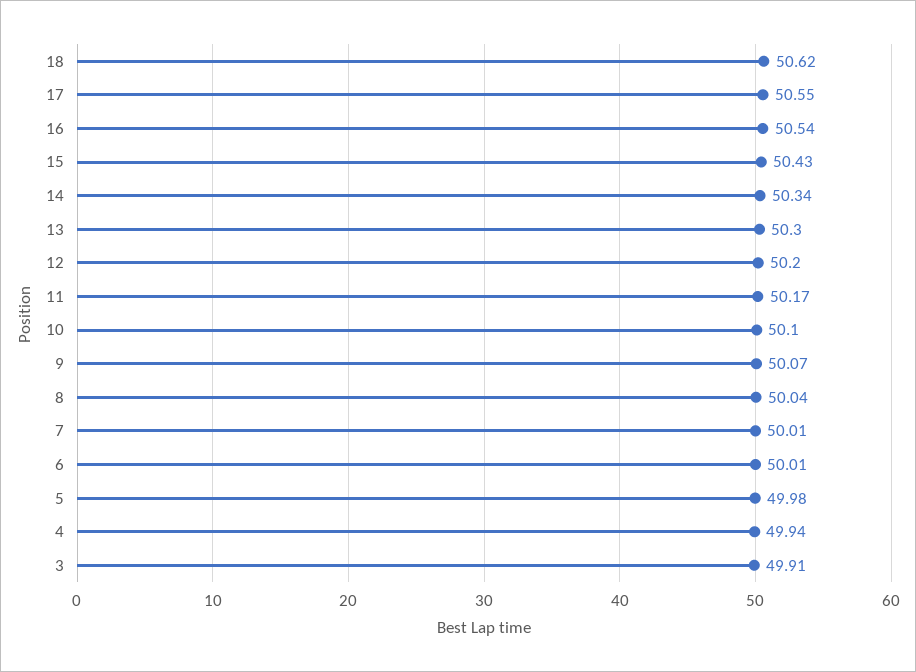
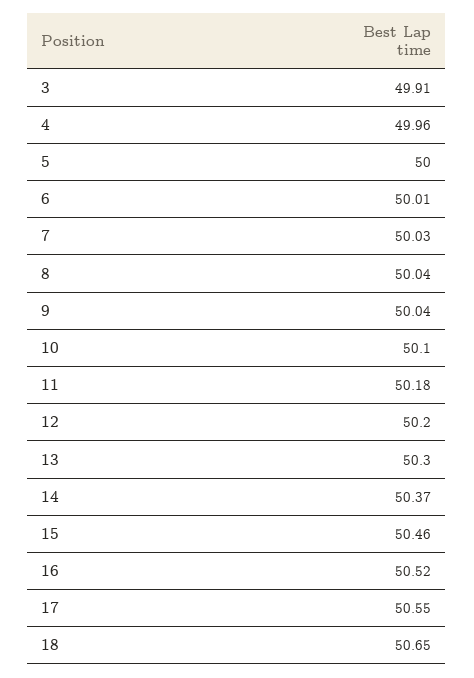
18: 50.62 -> 50.65
16: 50.54 -> 50.52
15: 50.43 -> 50.46
14: 50.34 -> 50.37
11: 50.17 -> 50.18
9: 50.07 -> 50.04
7: 50.01 -> 50.03
5: 49.98 -> 50
4: 49.94 -> 49.96

